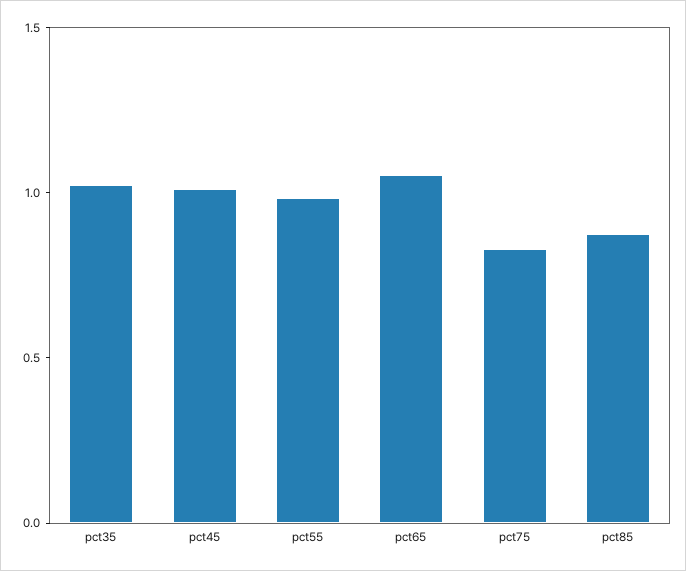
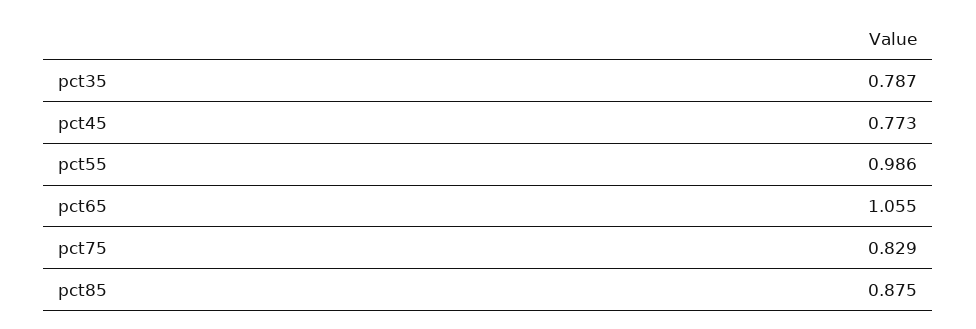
pct35: 1 -> 0.787
pct45: 1 -> 0.773

